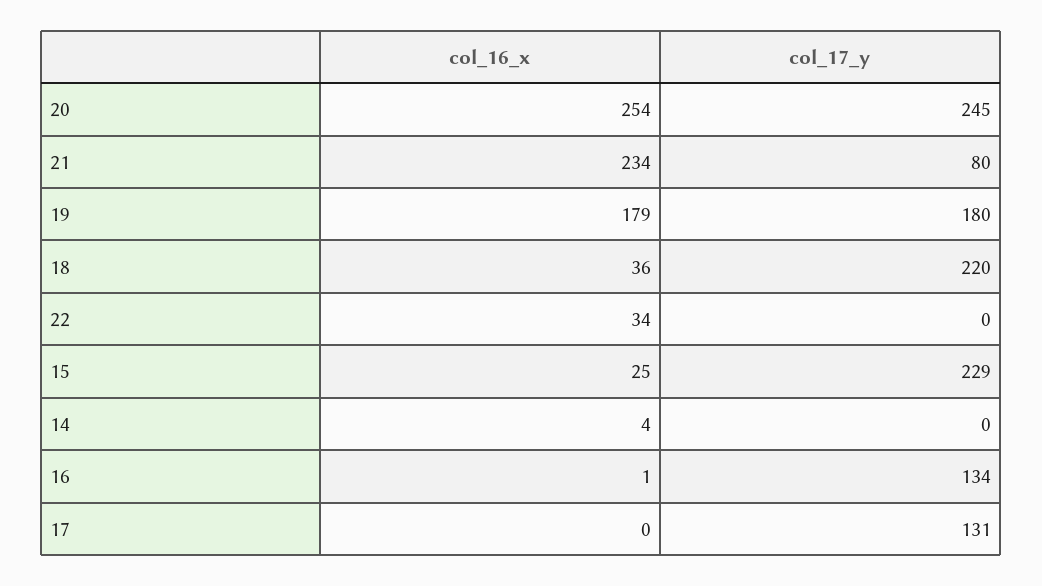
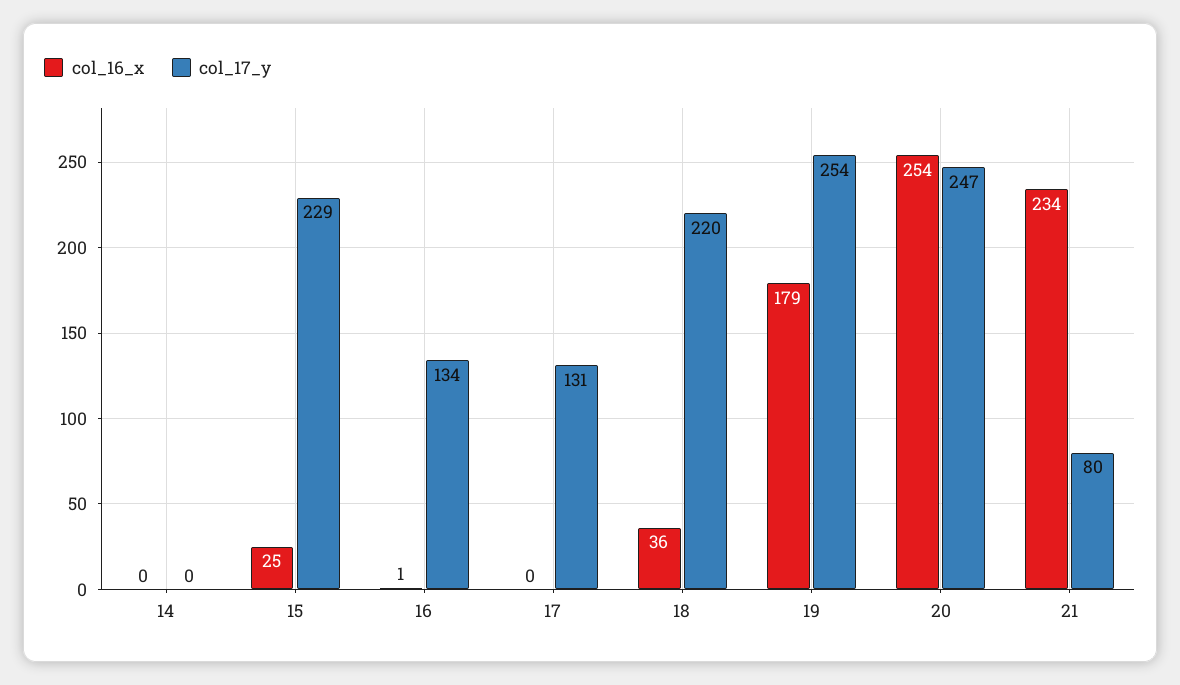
col_17_y, 20: 245 -> 247
col_17_y, 19: 180 -> 254
col_16_x, 22: 34 -> none
col_17_y, 22: 0 -> none
col_16_x, 14: 4 -> 0

